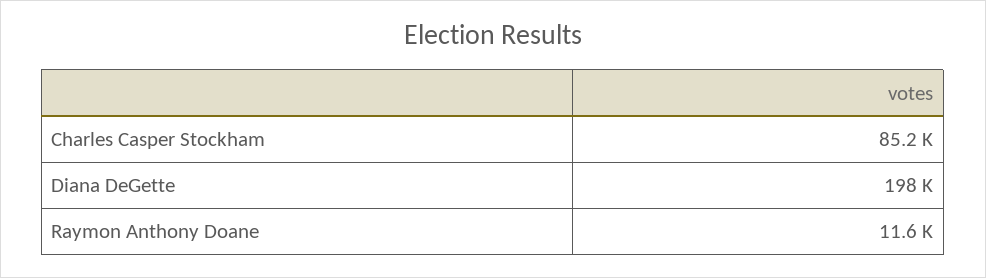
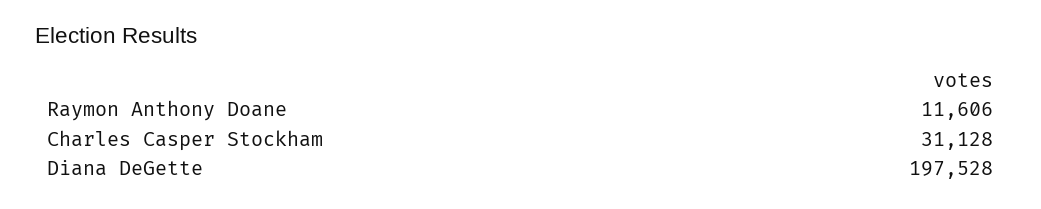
Charles Casper Stockham: 85200 -> 31128

